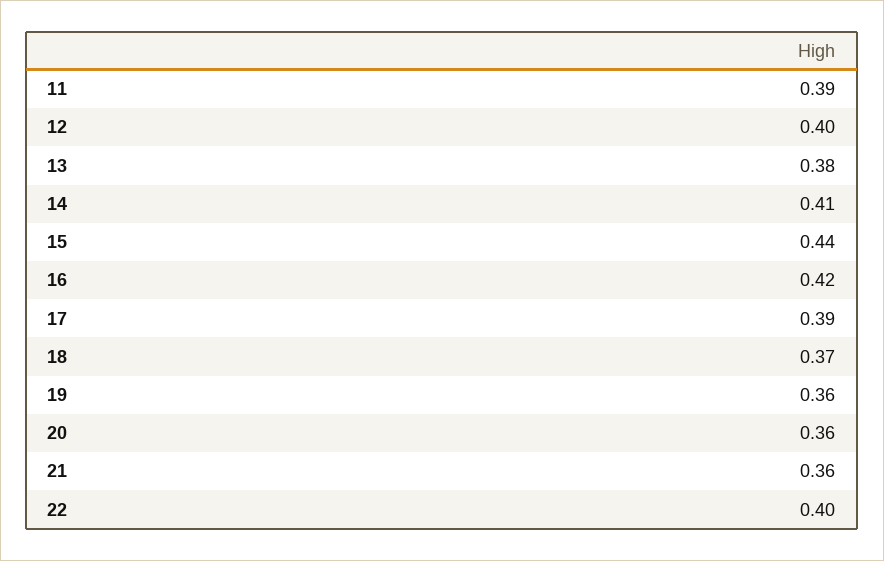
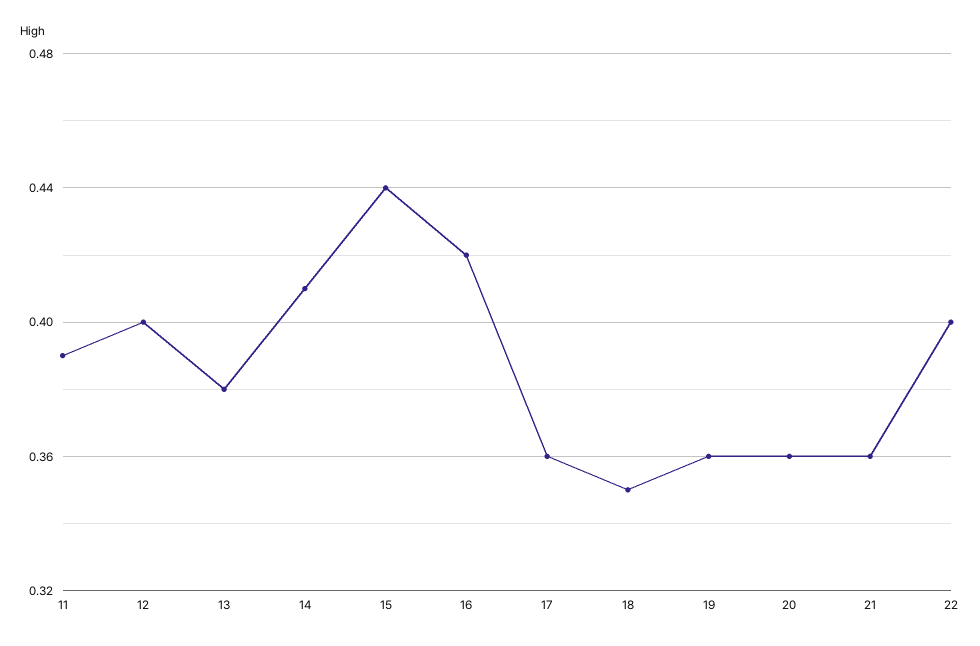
17: 0.39 -> 0.36
18: 0.37 -> 0.35

